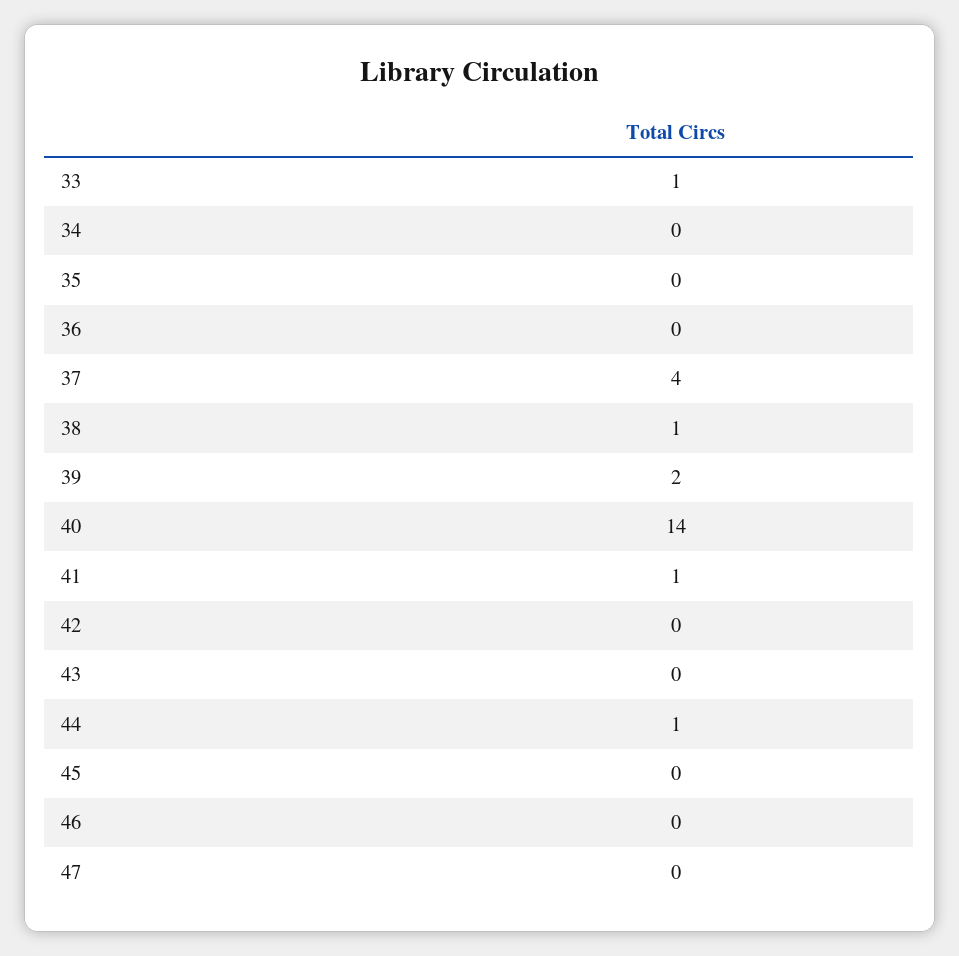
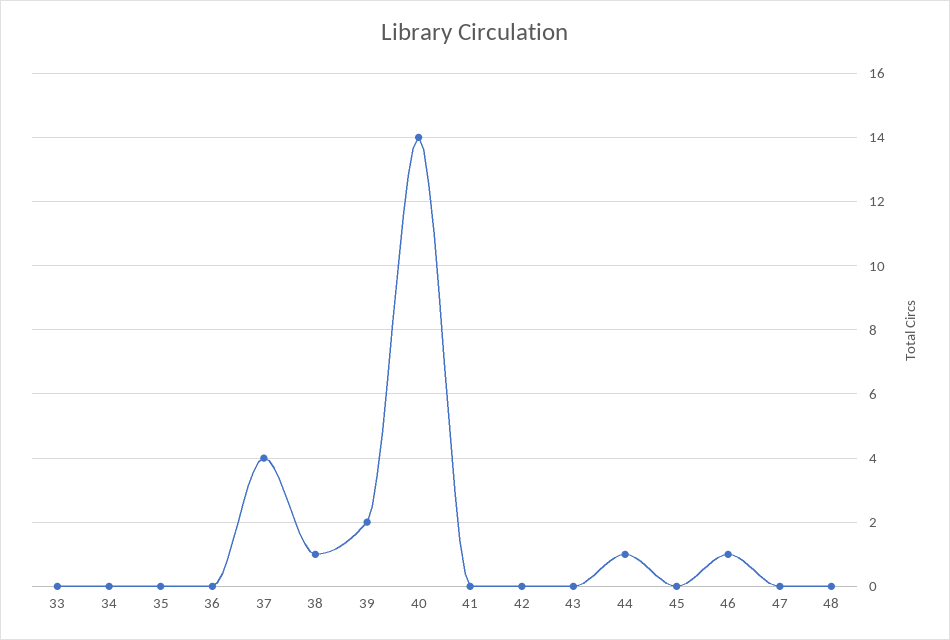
33: 1 -> 0
41: 1 -> 0
46: 0 -> 1
48: none -> 0

